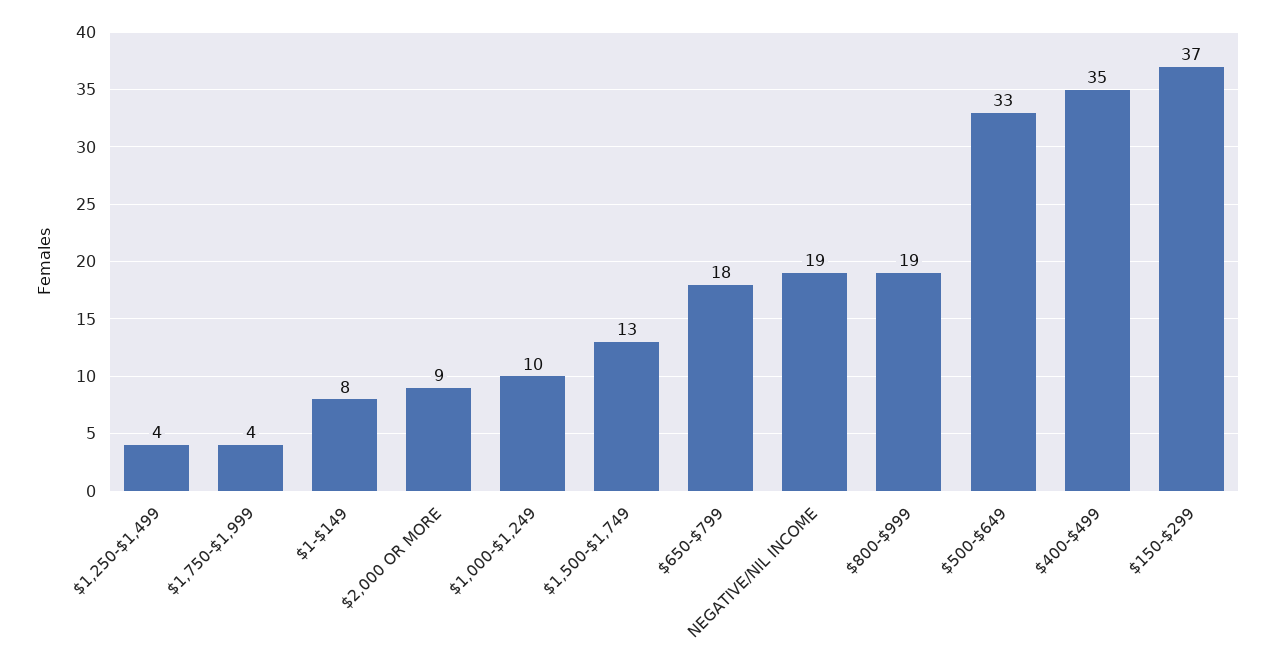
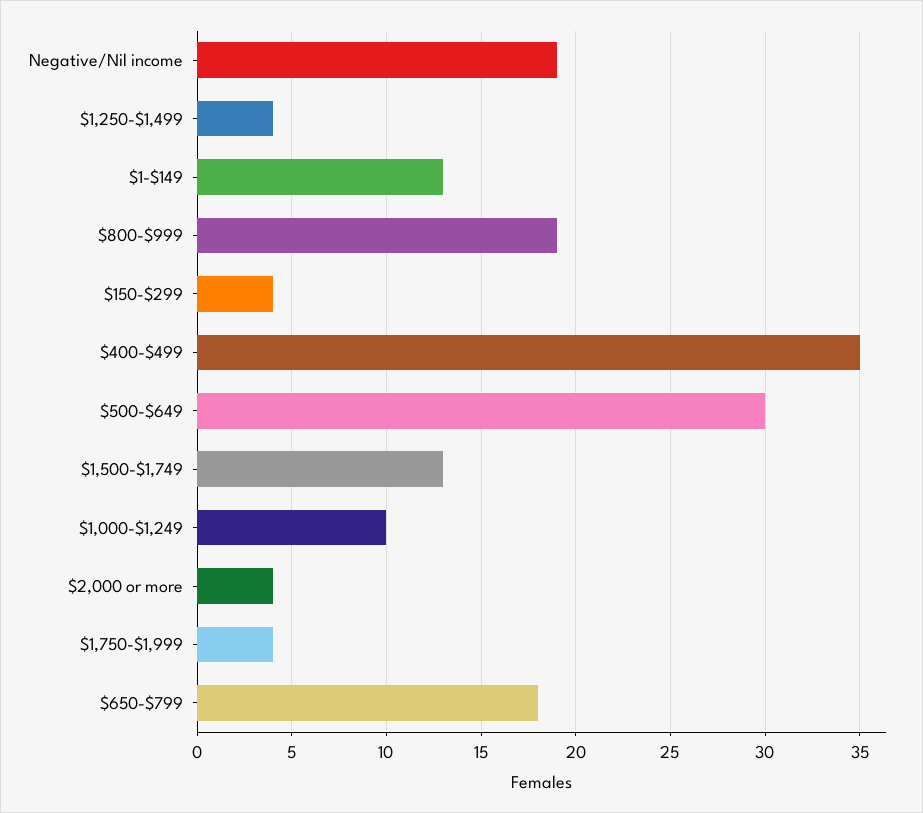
$1-$149: 8 -> 13
$2,000 OR MORE: 9 -> 4
$500-$649: 33 -> 30
$150-$299: 37 -> 4

